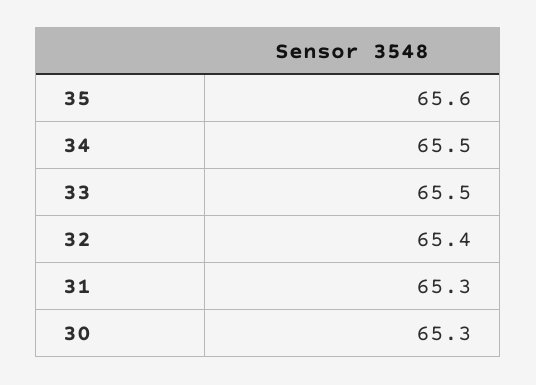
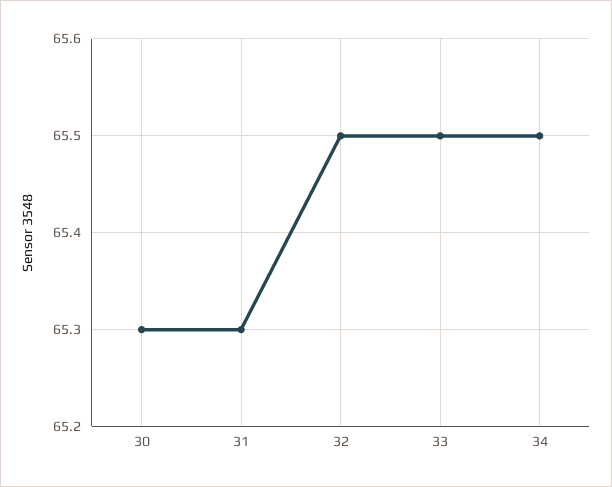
35: 65.6 -> none
32: 65.4 -> 65.5

